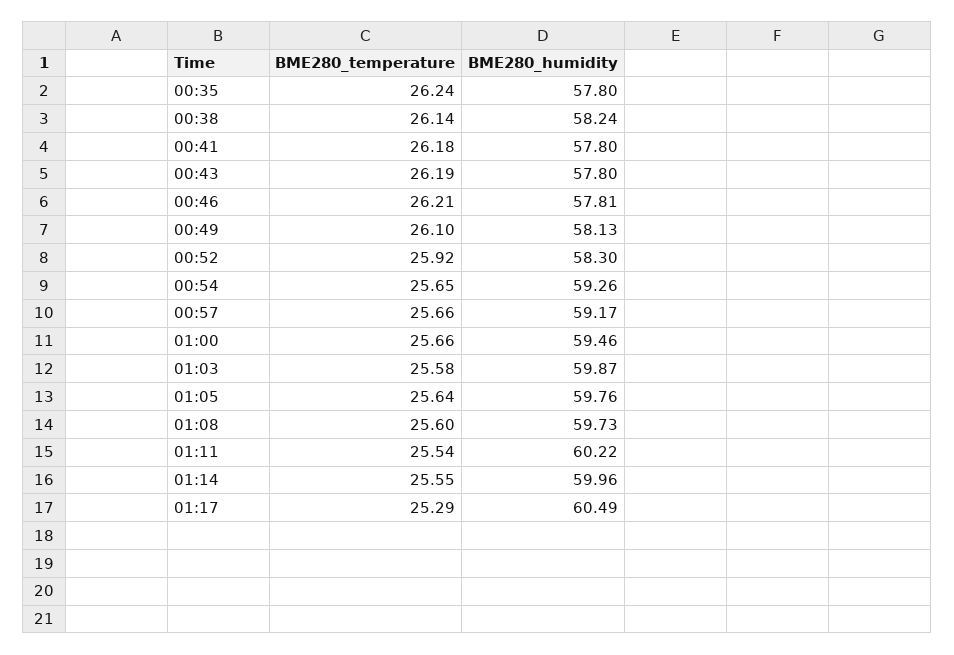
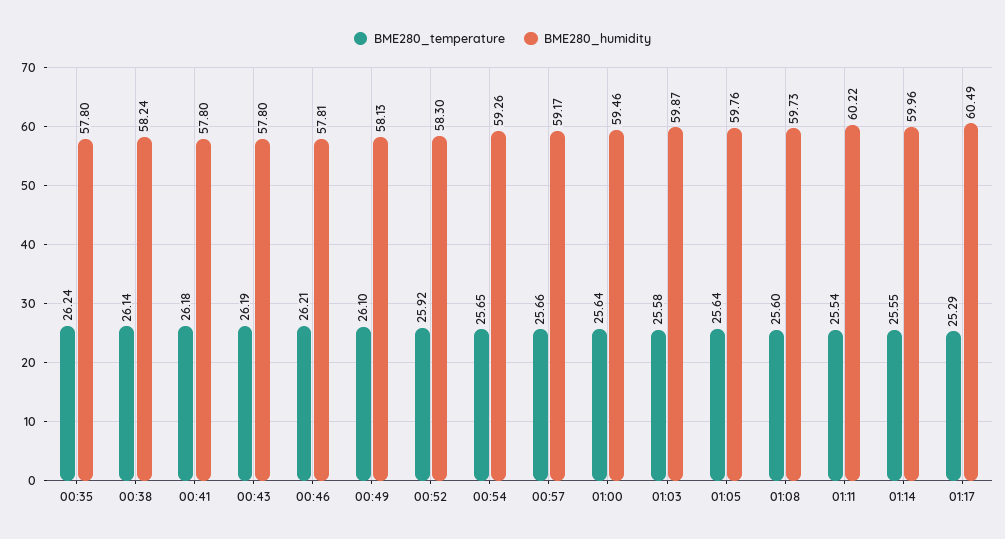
BME280_temperature, 01:00: 25.66 -> 25.64

